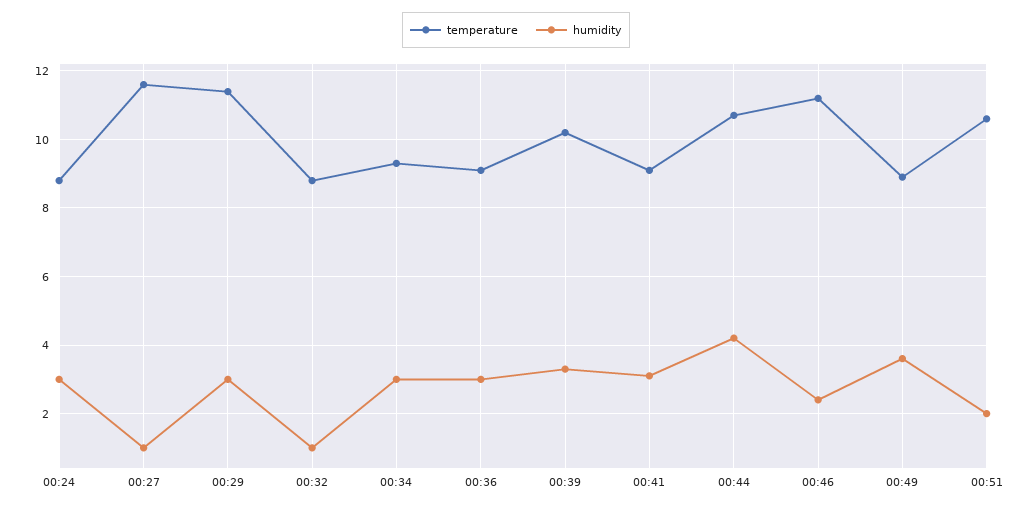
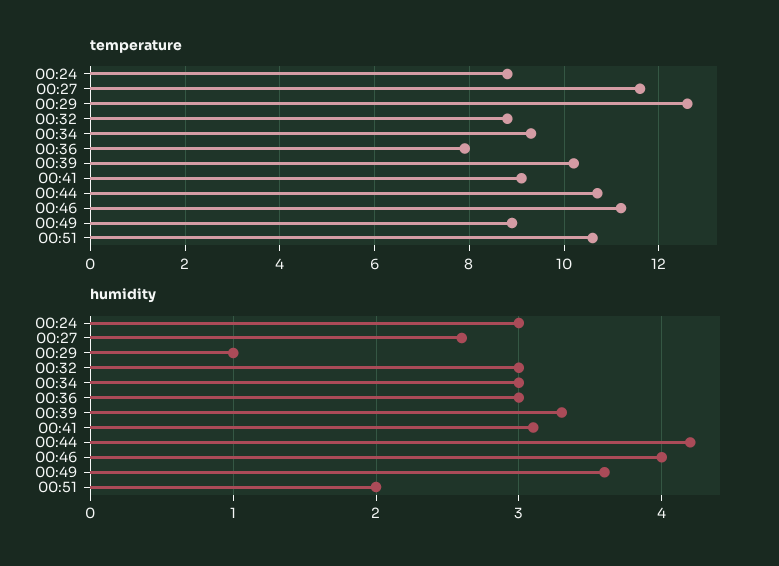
humidity, 00:27: 1 -> 2.6
temperature, 00:29: 11.5 -> 12.5
humidity, 00:29: 3 -> 1
humidity, 00:32: 1 -> 3
temperature, 00:36: 9 -> 8
humidity, 00:46: 2.5 -> 4

